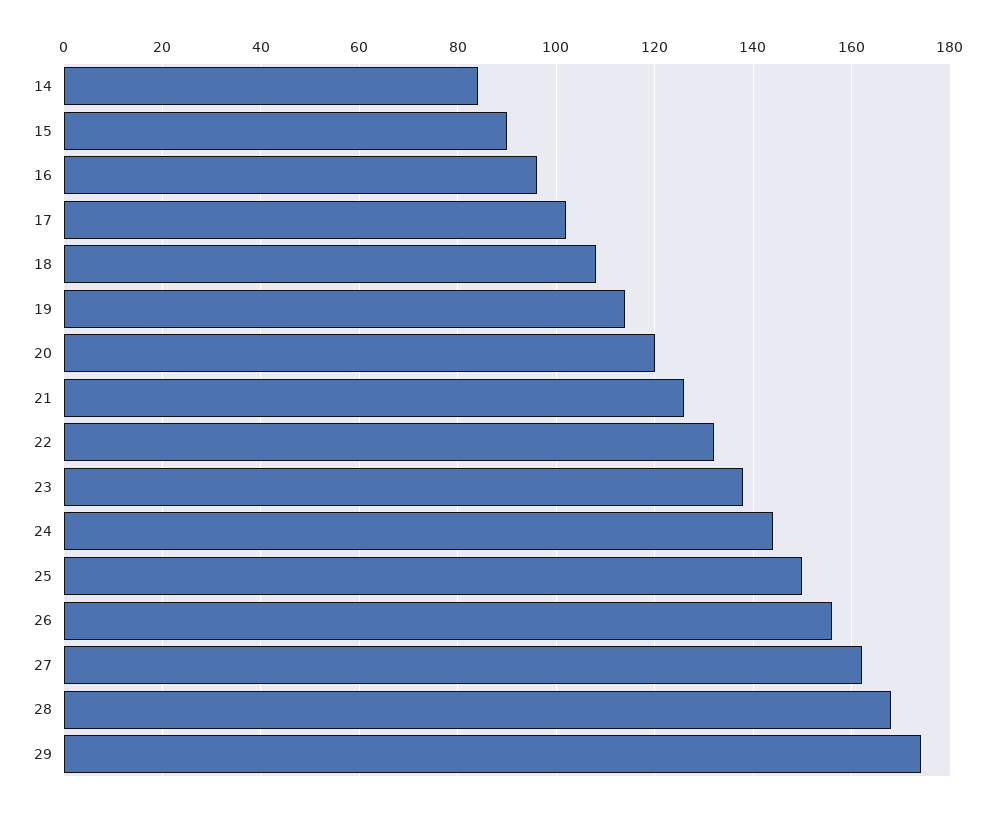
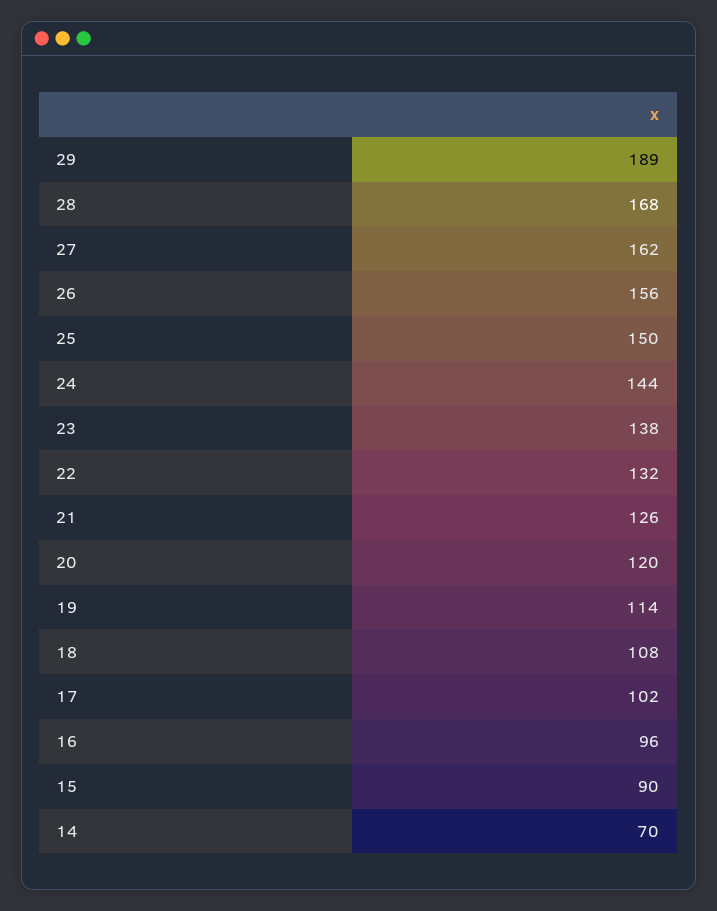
14: 85 -> 70
29: 175 -> 189

